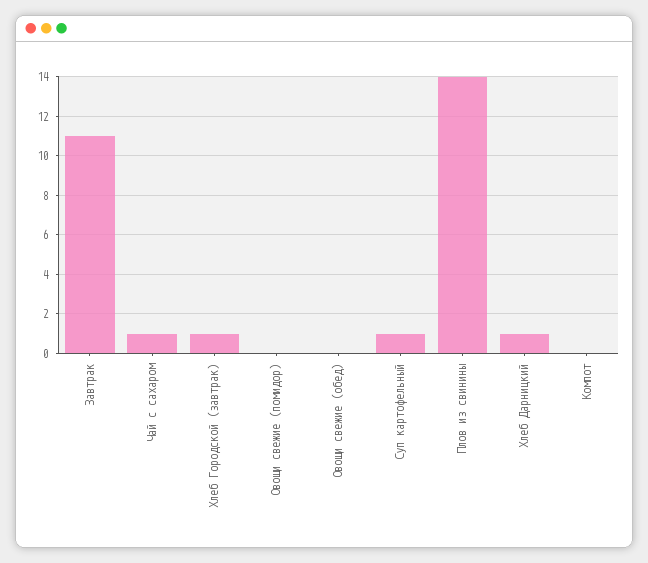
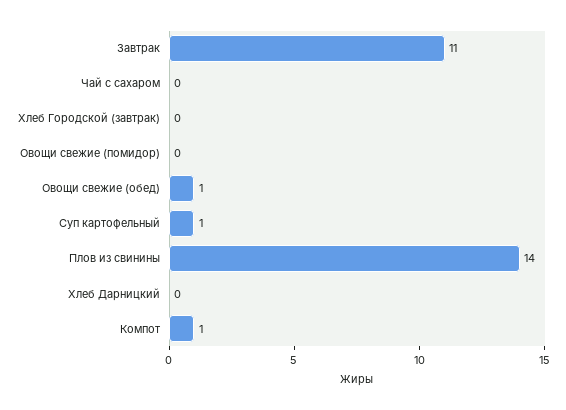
Чай с сахаром: 1 -> 0
Хлеб Городской (завтрак): 1 -> 0
Овощи свежие (обед): 0 -> 1
Хлеб Дарницкий: 1 -> 0
Компот: 0 -> 1

